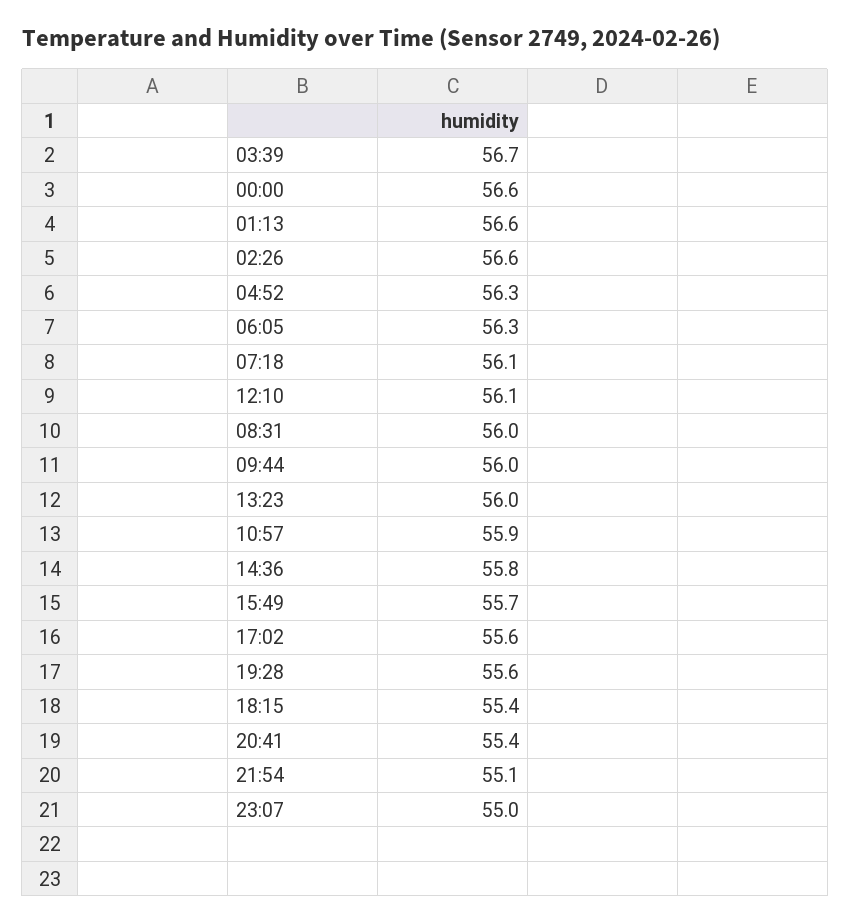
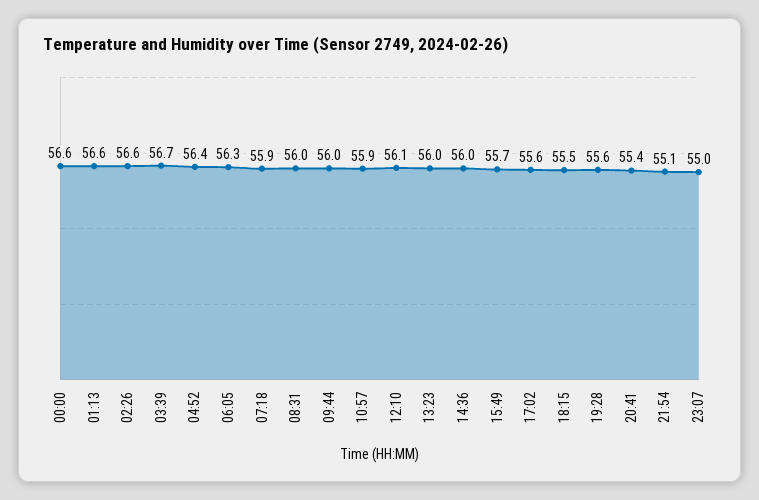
04:52: 56.3 -> 56.4
07:18: 56.1 -> 55.9
14:36: 55.8 -> 56
18:15: 55.4 -> 55.5

